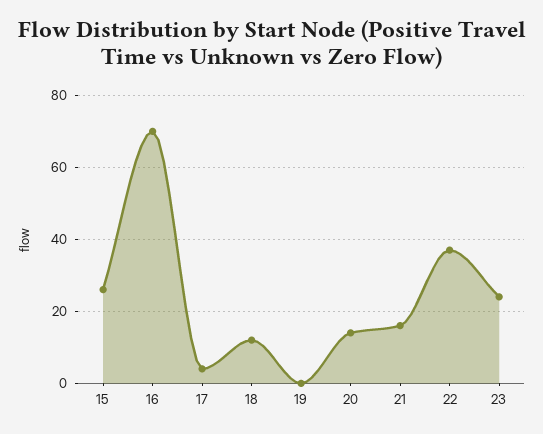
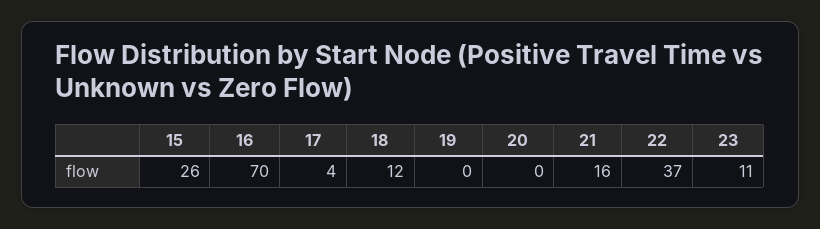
20: 15 -> 0
23: 25 -> 11

